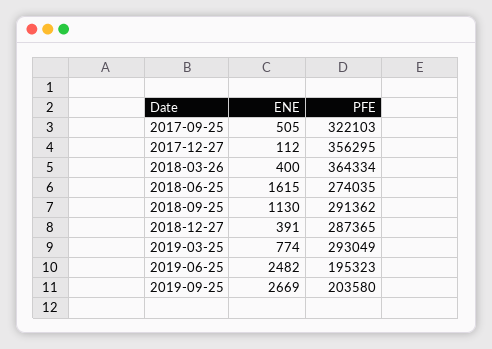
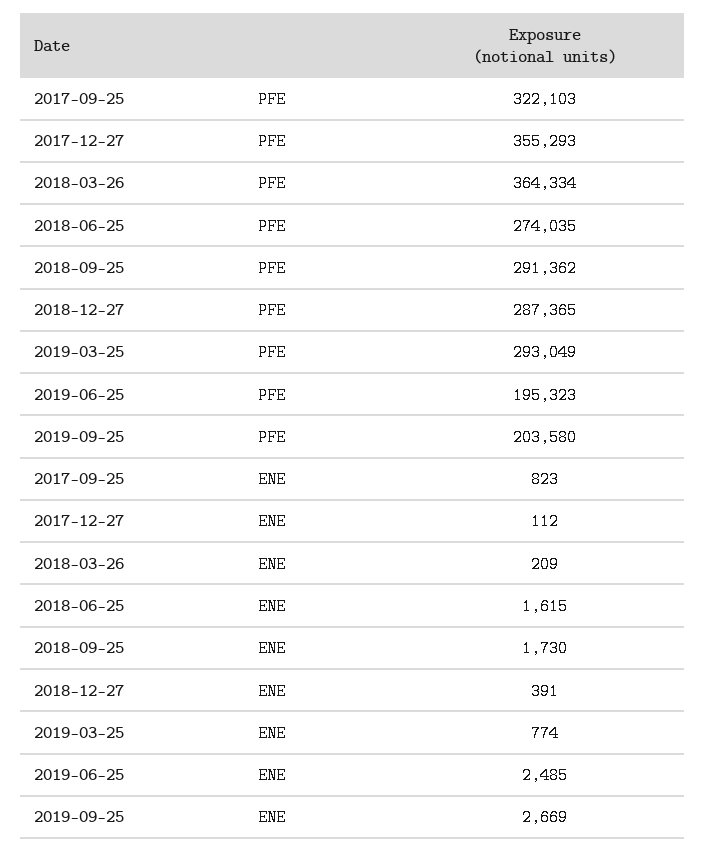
ENE, 2017-09-25: 505 -> 823
PFE, 2017-12-27: 356295 -> 355293
ENE, 2018-03-26: 400 -> 209
ENE, 2018-09-25: 1130 -> 1730
ENE, 2019-06-25: 2482 -> 2485

